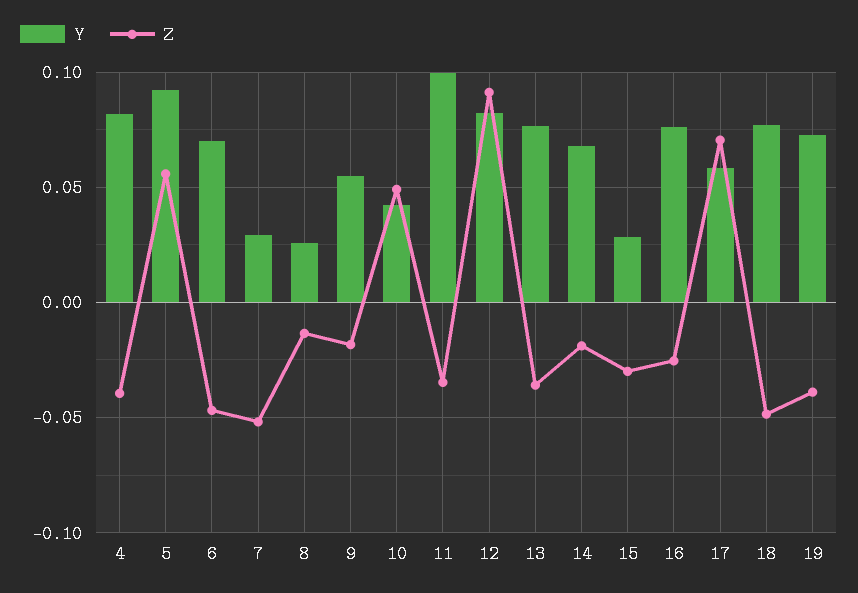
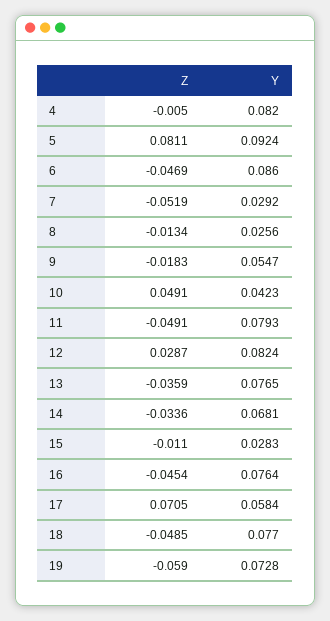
Z, 4: -0.04 -> -0.005
Z, 5: 0.055 -> 0.0811
Y, 6: 0.07 -> 0.086
Y, 11: 0.1 -> 0.0793
Z, 11: -0.035 -> -0.0491
Z, 12: 0.09 -> 0.0287
Z, 14: -0.02 -> -0.0336
Z, 15: -0.03 -> -0.011
Z, 16: -0.025 -> -0.0454
Z, 19: -0.04 -> -0.059

